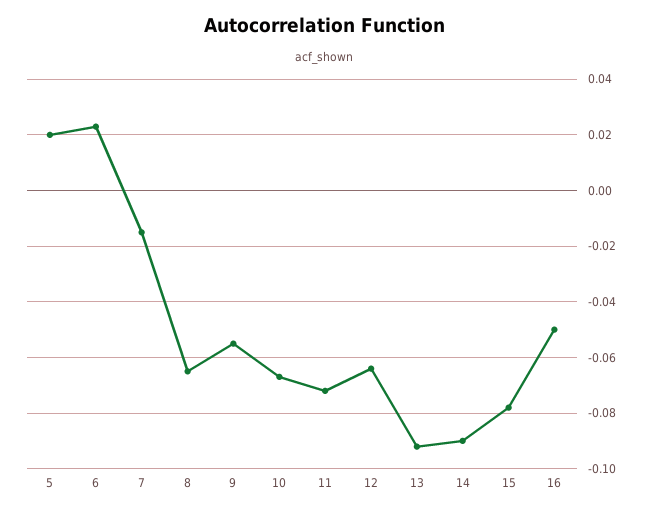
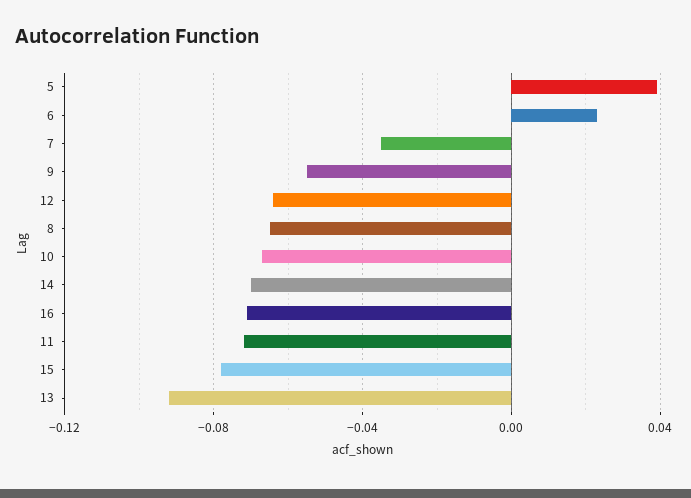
5: 0.02 -> 0.04
7: -0.015 -> -0.035
14: -0.09 -> -0.07
16: -0.05 -> -0.07

